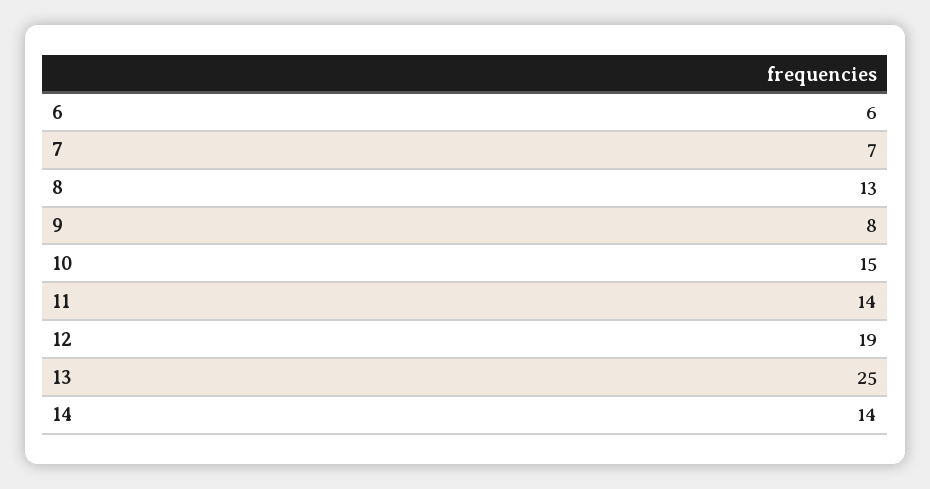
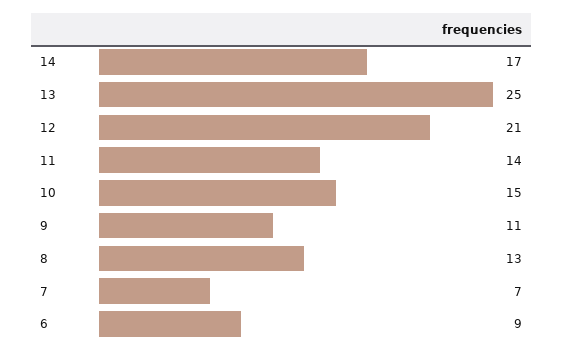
6: 6 -> 9
9: 8 -> 11
12: 19 -> 21
14: 14 -> 17

